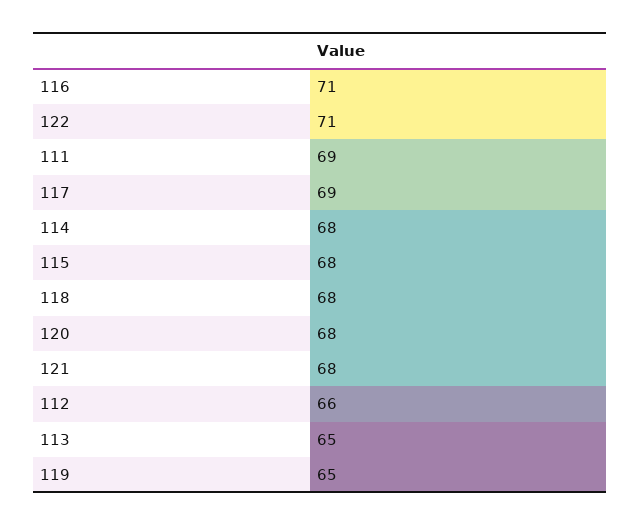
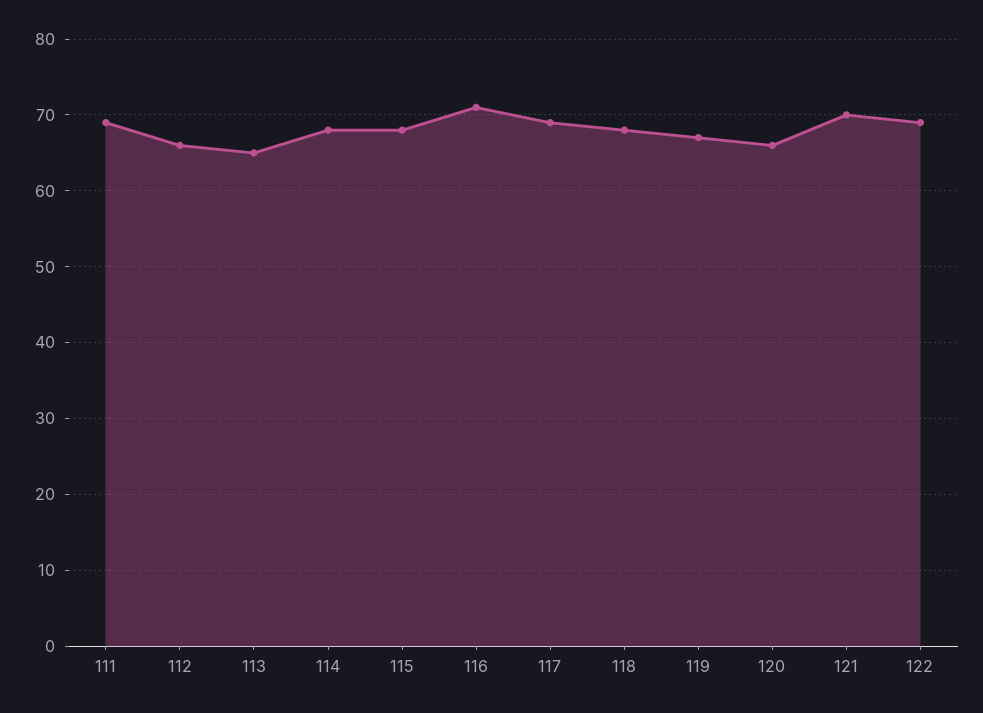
122: 71 -> 69
120: 68 -> 66
121: 68 -> 70
119: 65 -> 67

